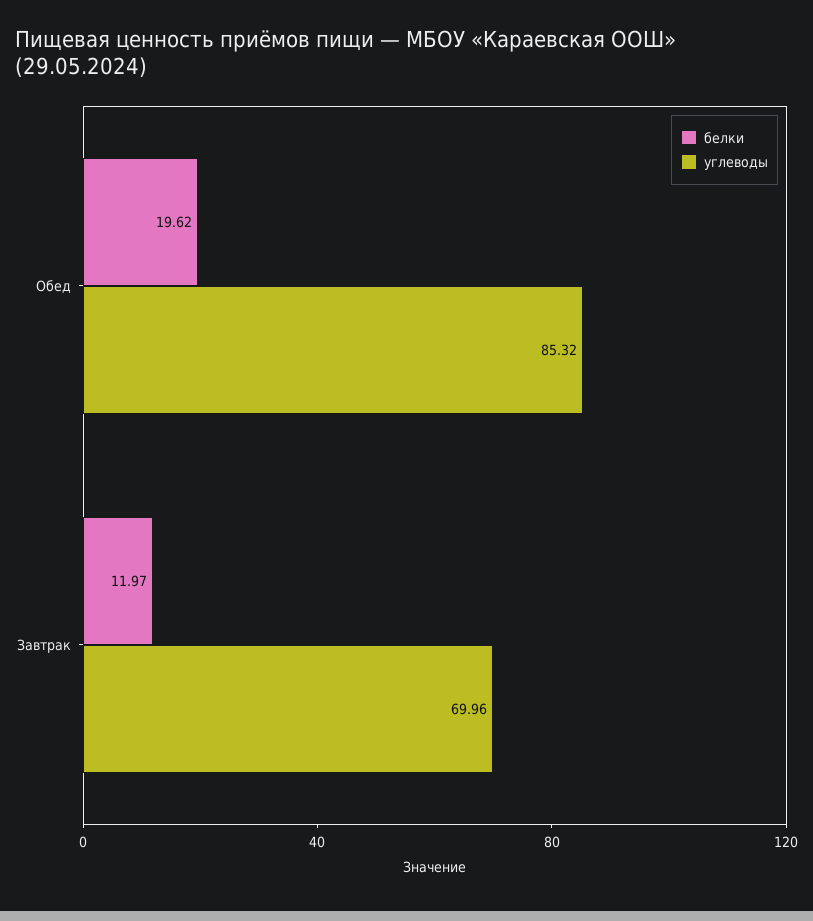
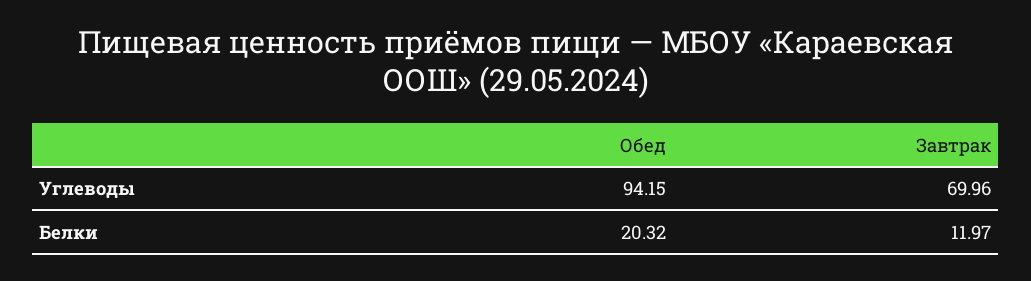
белки, Обед: 19.62 -> 20.32
углеводы, Обед: 85.32 -> 94.15

